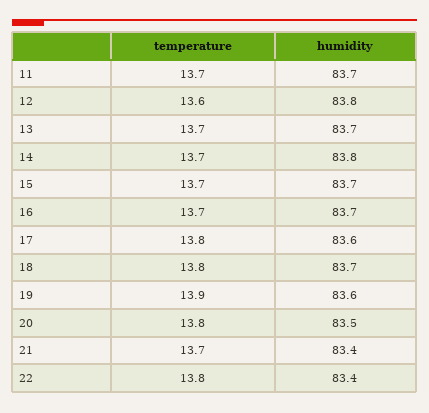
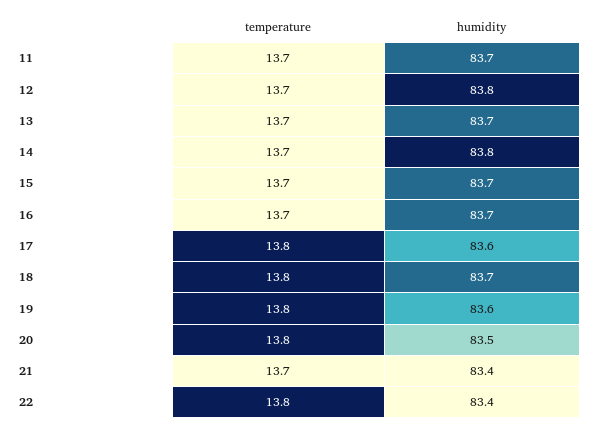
temperature, 12: 13.6 -> 13.7
temperature, 19: 13.9 -> 13.8

